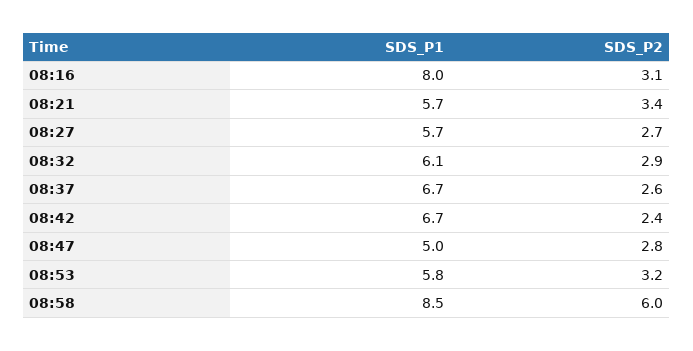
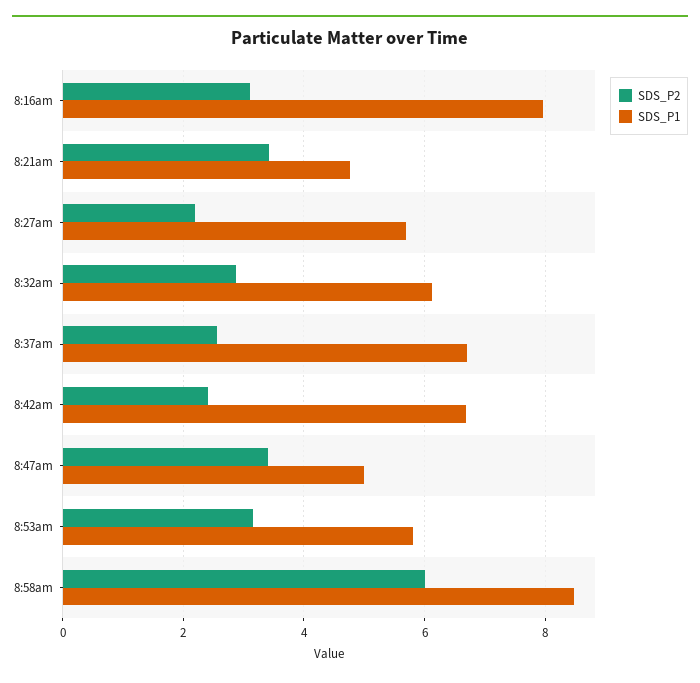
SDS_P1, 08:21: 5.7 -> 4.8
SDS_P2, 08:27: 2.7 -> 2.2
SDS_P2, 08:47: 2.8 -> 3.4

